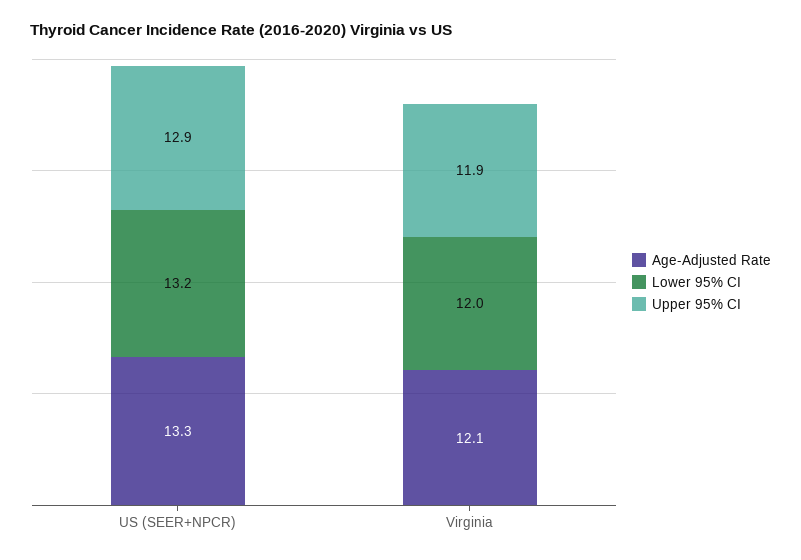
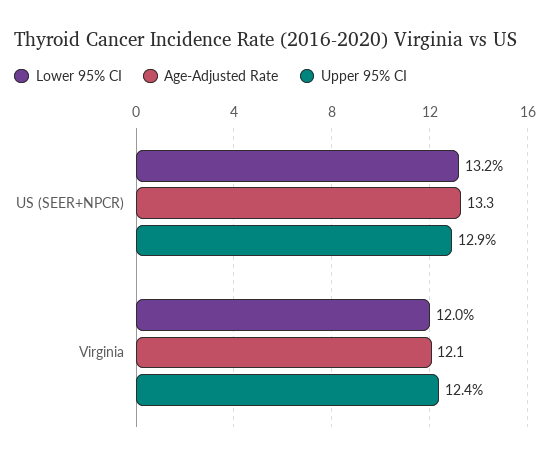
Upper 95% CI, Virginia: 11.9 -> 12.4

